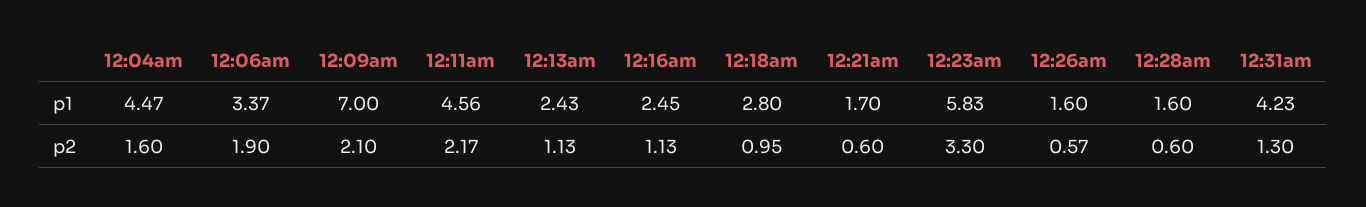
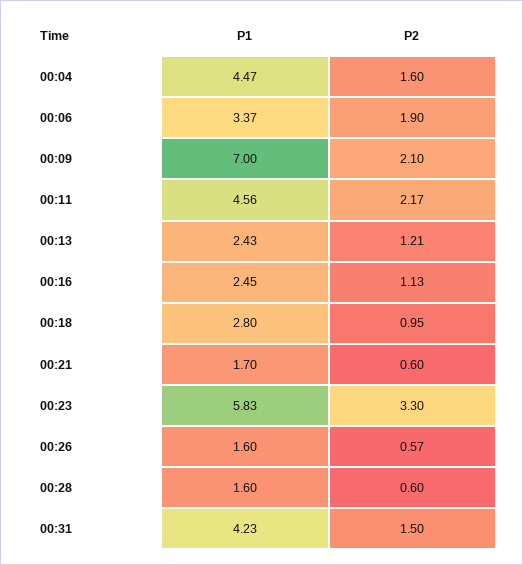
12:13am, p2: 1.13 -> 1.21
12:31am, p2: 1.3 -> 1.5

